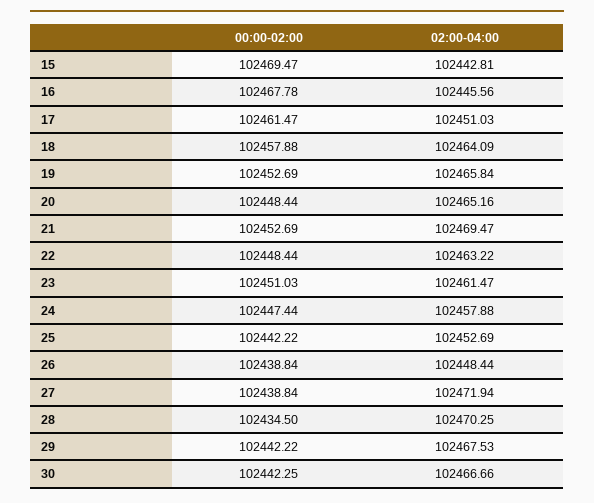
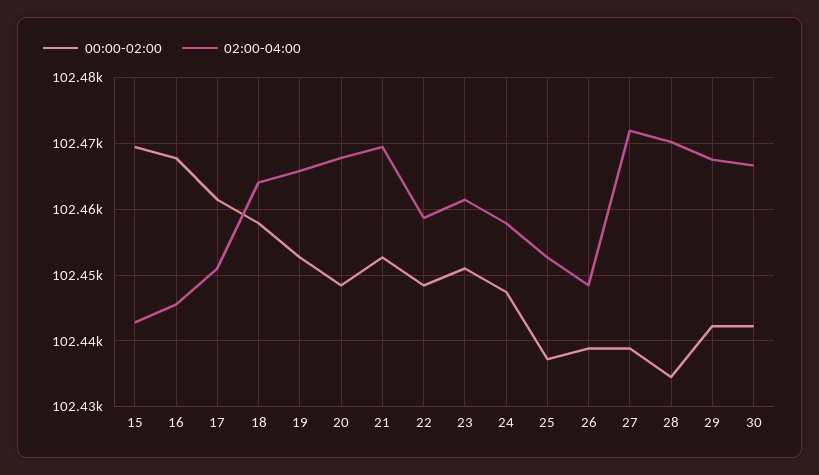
02:00-04:00, 20: 102465.16 -> 102468
02:00-04:00, 22: 102463.22 -> 102459
00:00-02:00, 25: 102442.22 -> 102437

